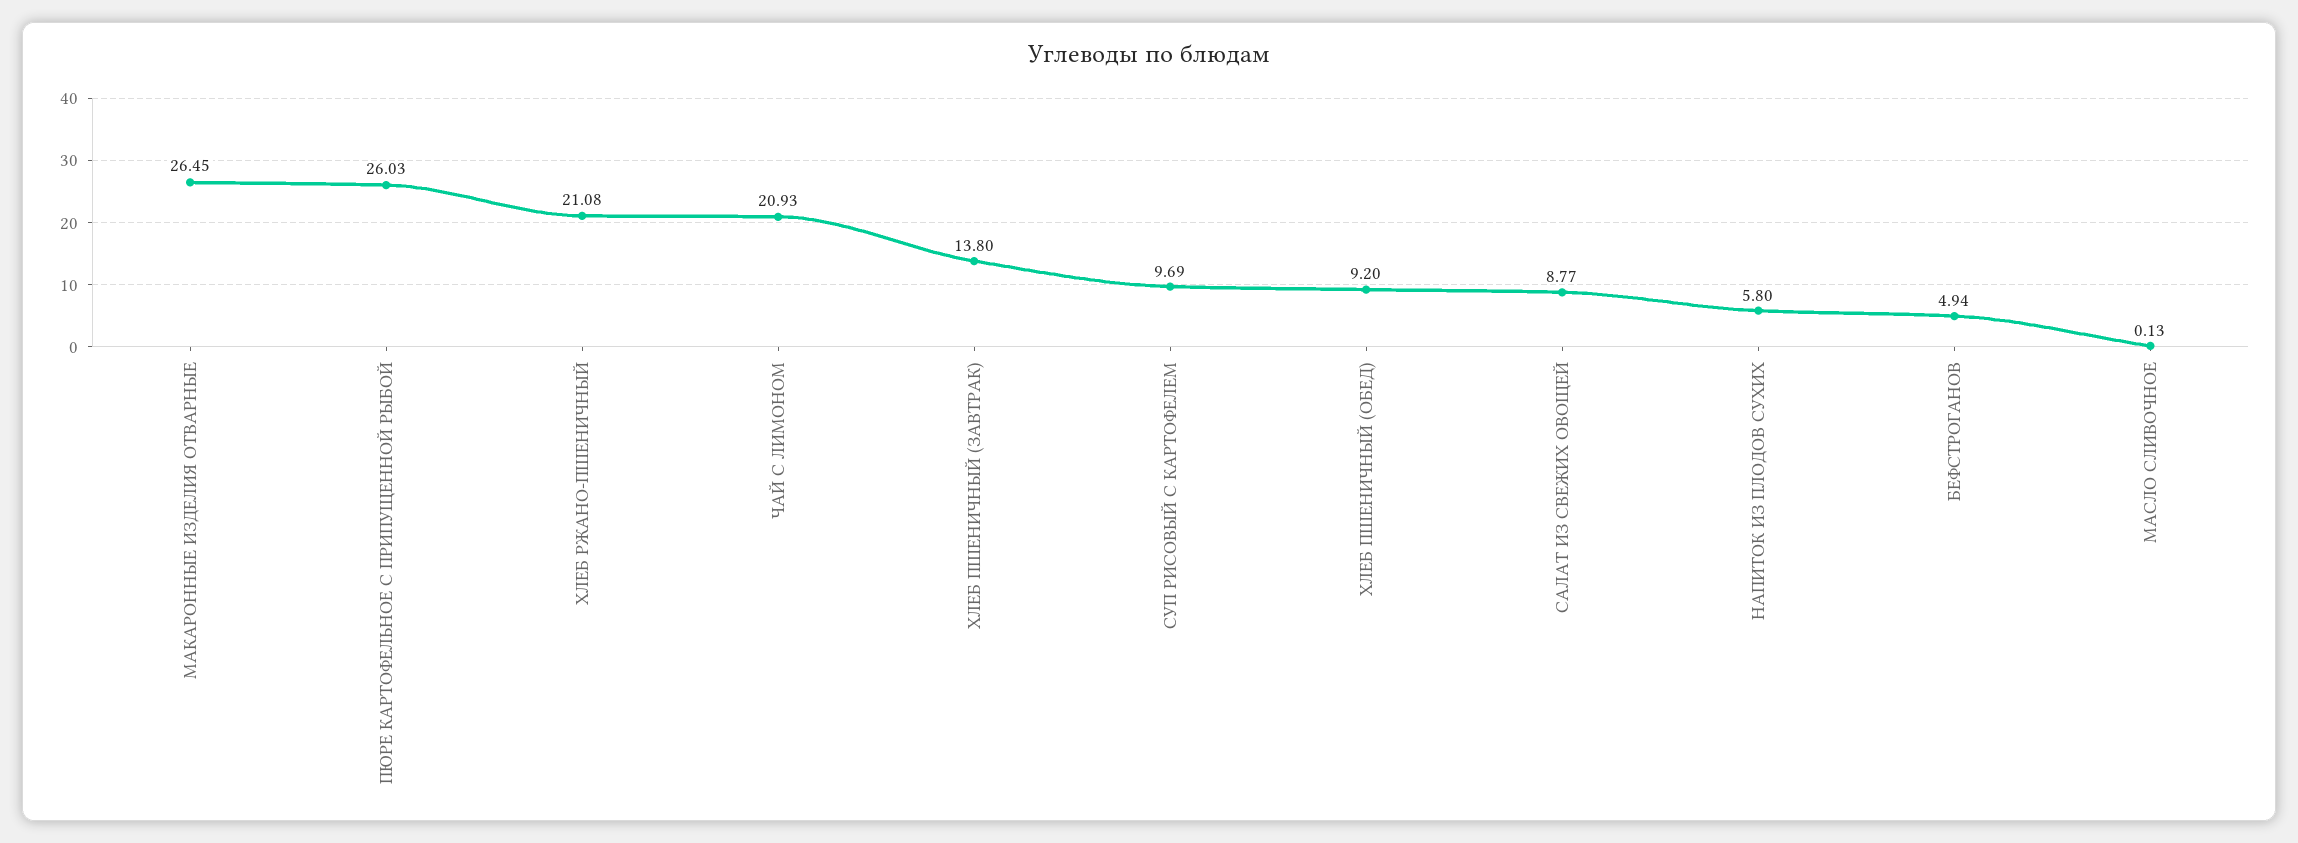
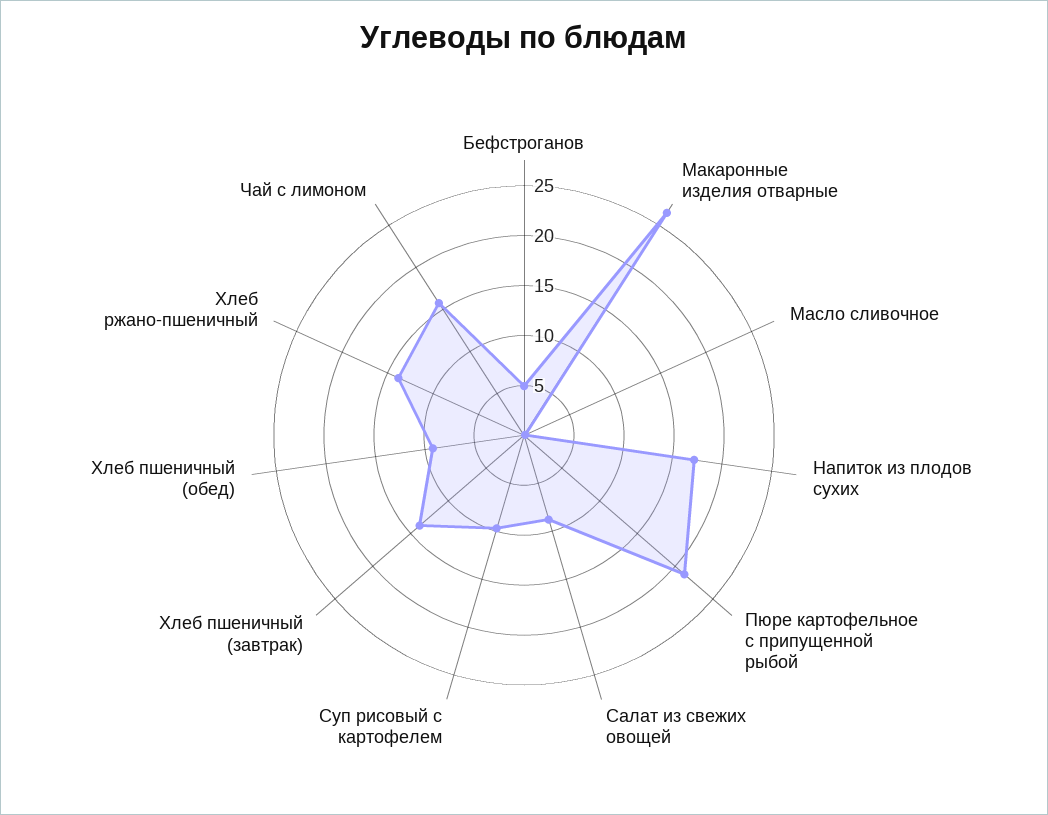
ПЮРЕ КАРТОФЕЛЬНОЕ С ПРИПУЩЕННОЙ РЫБОЙ: 26.03 -> 21
ХЛЕБ РЖАНО-ПШЕНИЧНЫЙ: 21.08 -> 14
ЧАЙ С ЛИМОНОМ: 20.93 -> 16
НАПИТОК ИЗ ПЛОДОВ СУХИХ: 5.8 -> 17

